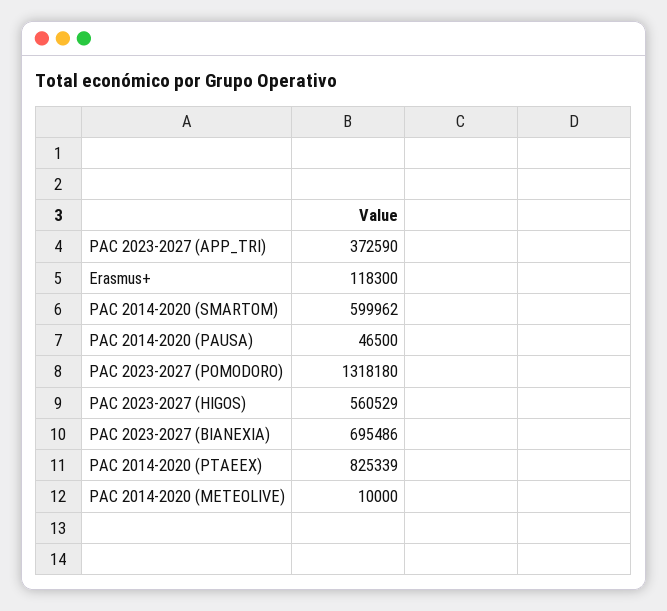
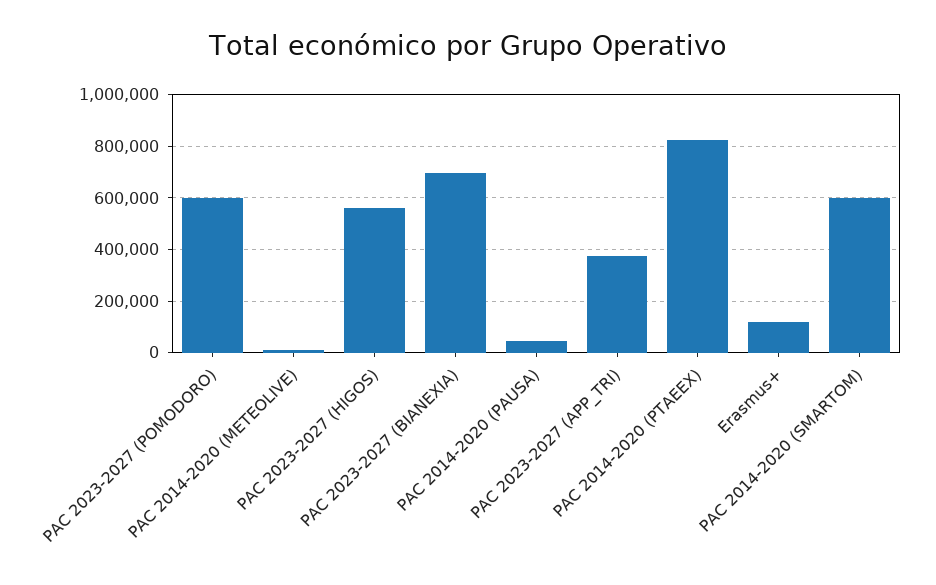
PAC 2023-2027 (POMODORO): 1318180 -> 600000

